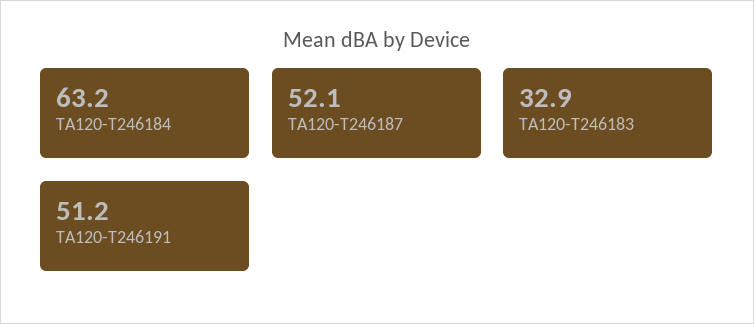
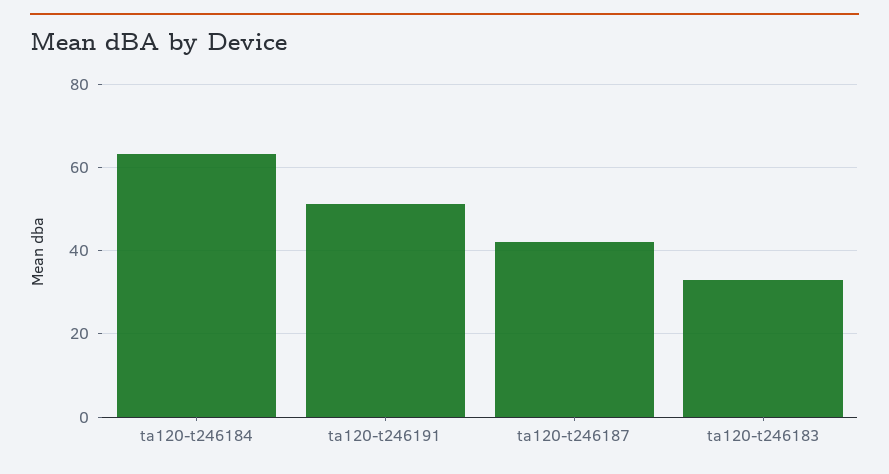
TA120-T246187: 52.1 -> 42

